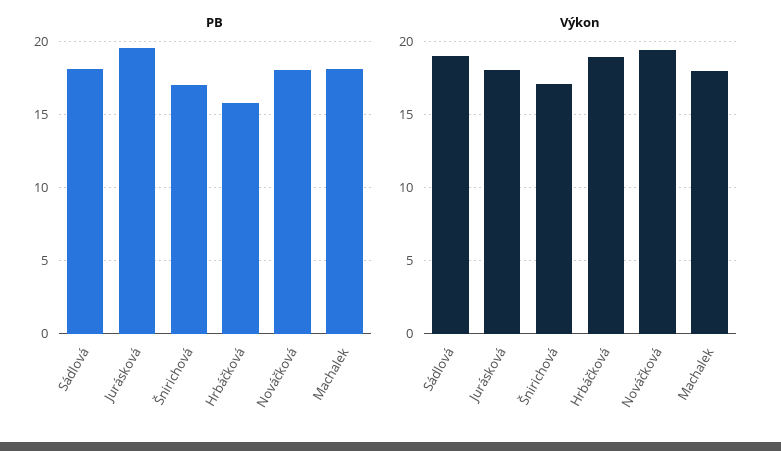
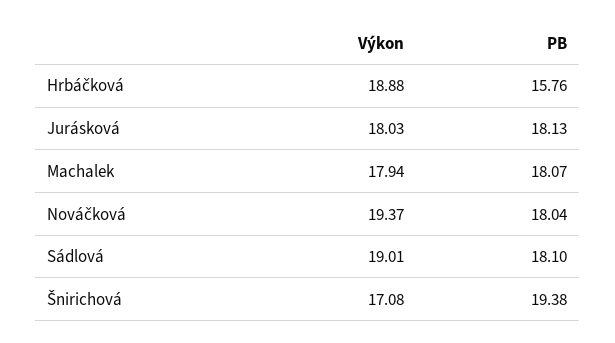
PB, Jurásková: 19.5 -> 18.13
PB, Šnirichová: 17 -> 19.38

